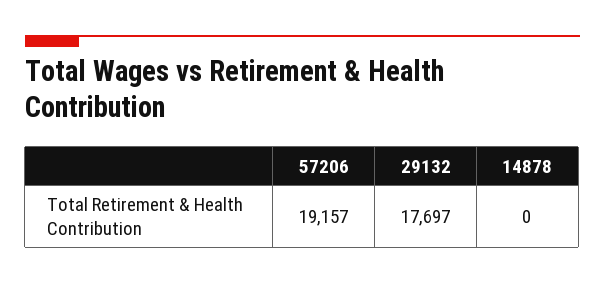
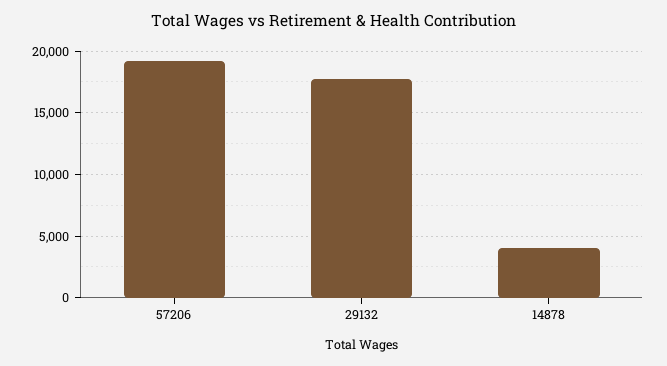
14878: 0 -> 4000

